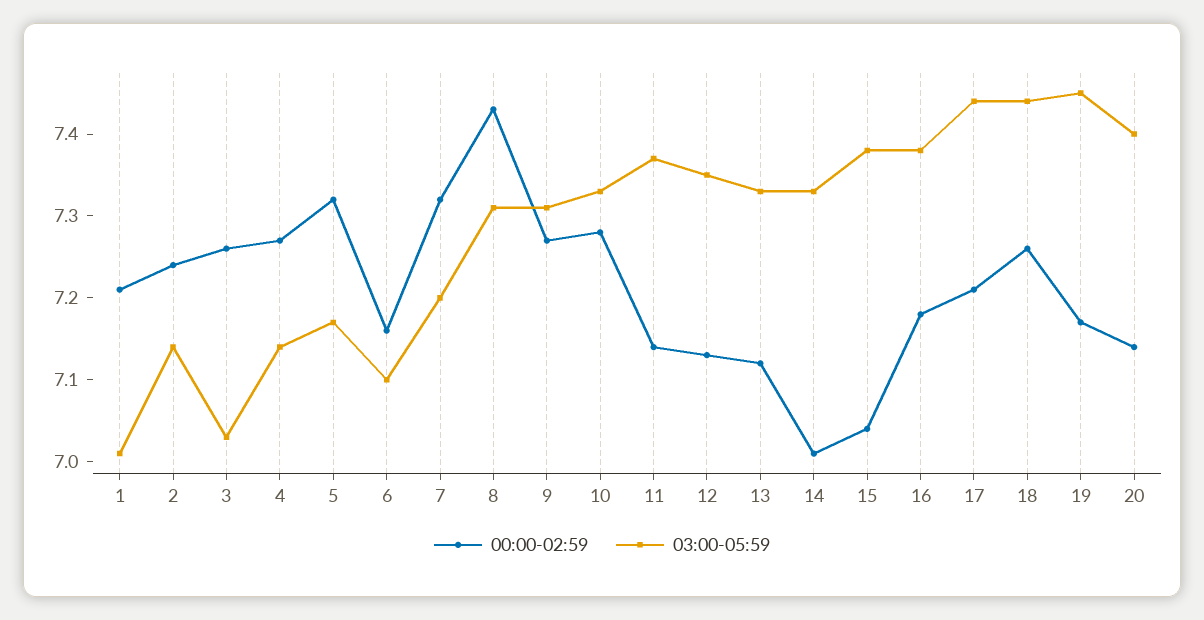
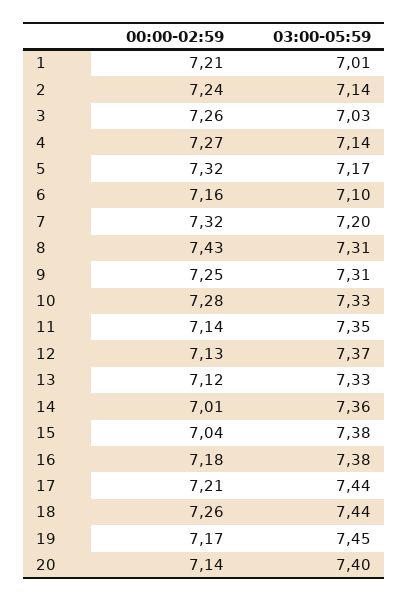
00:00-02:59, 9: 7.27 -> 7.25
03:00-05:59, 11: 7.37 -> 7.35
03:00-05:59, 12: 7.35 -> 7.37
03:00-05:59, 14: 7.33 -> 7.36

